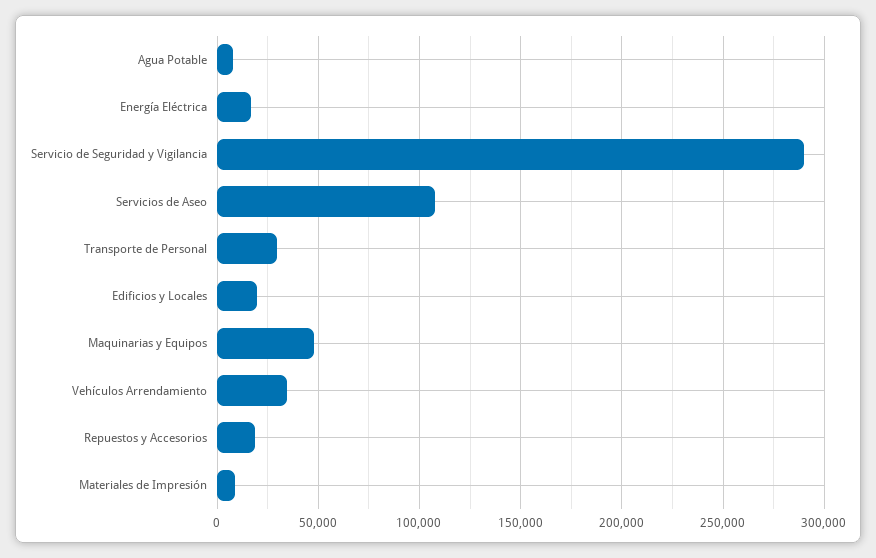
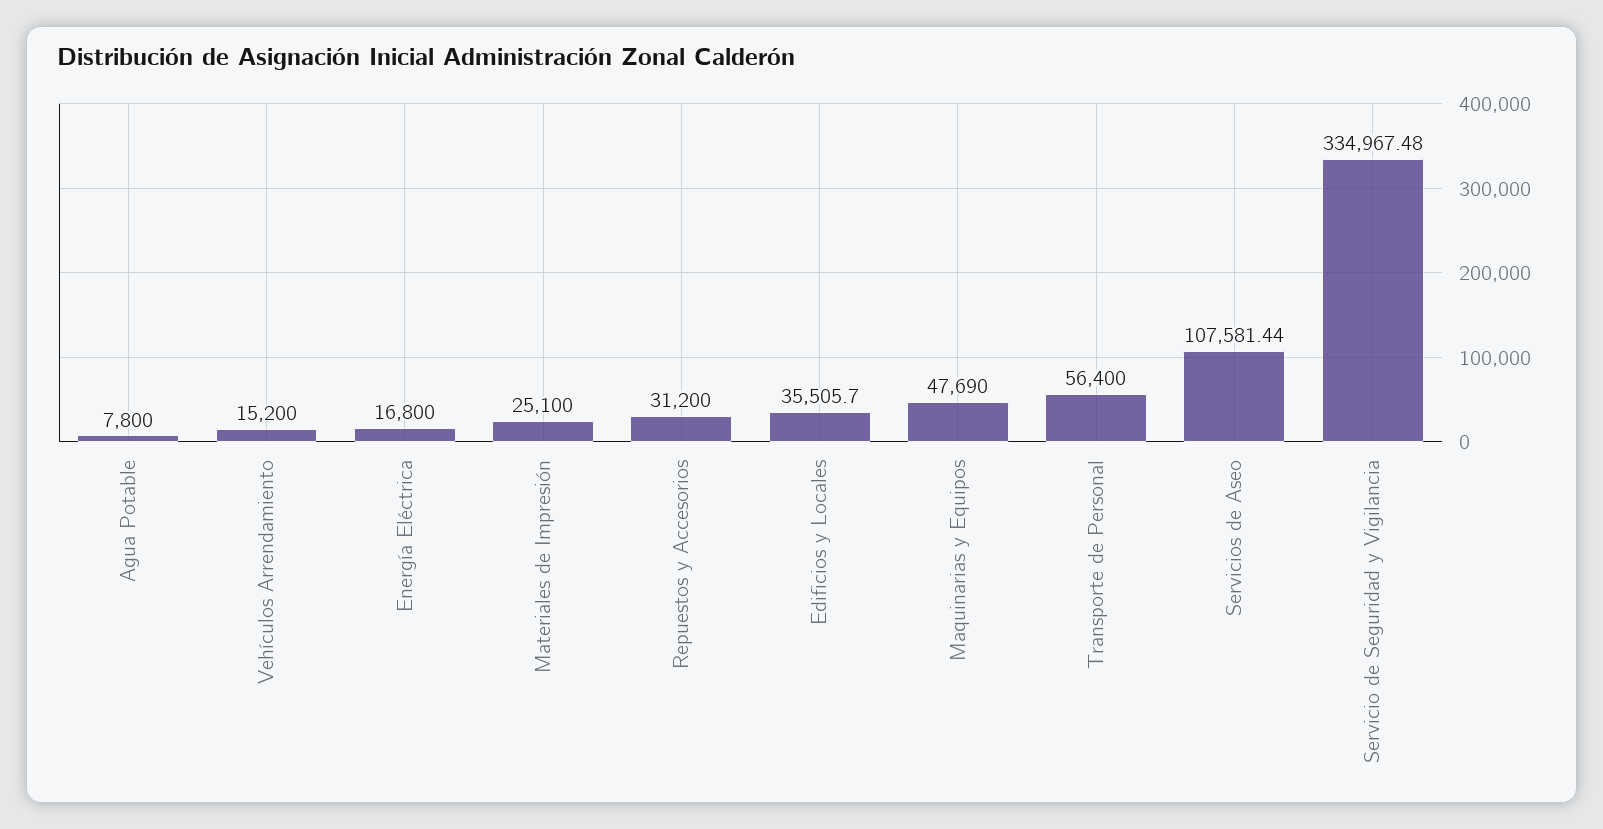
Servicio de Seguridad y Vigilancia: 290000 -> 334967.48
Transporte de Personal: 30000 -> 56400
Edificios y Locales: 20000 -> 35505.7
Vehículos Arrendamiento: 35000 -> 15200
Repuestos y Accesorios: 20000 -> 31200
Materiales de Impresión: 10000 -> 25100

